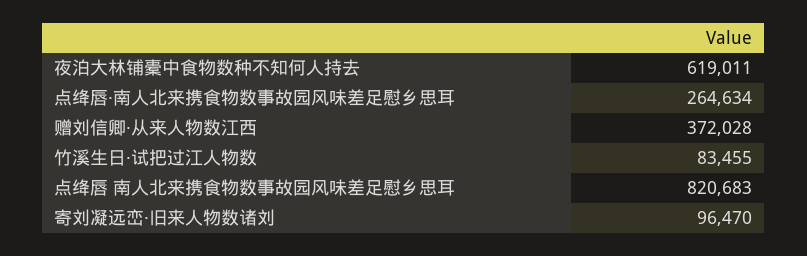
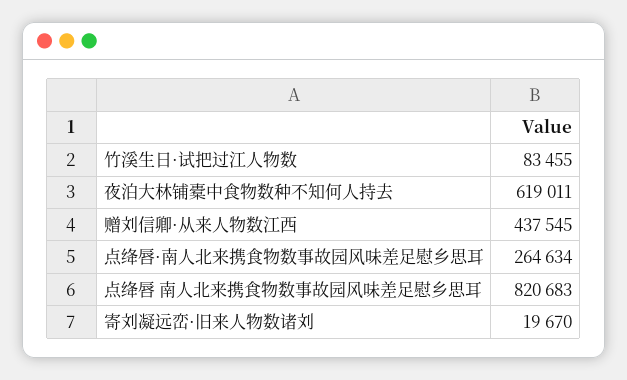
赠刘信卿·从来人物数江西: 372028 -> 437545
寄刘凝远峦·旧来人物数诸刘: 96470 -> 19670

